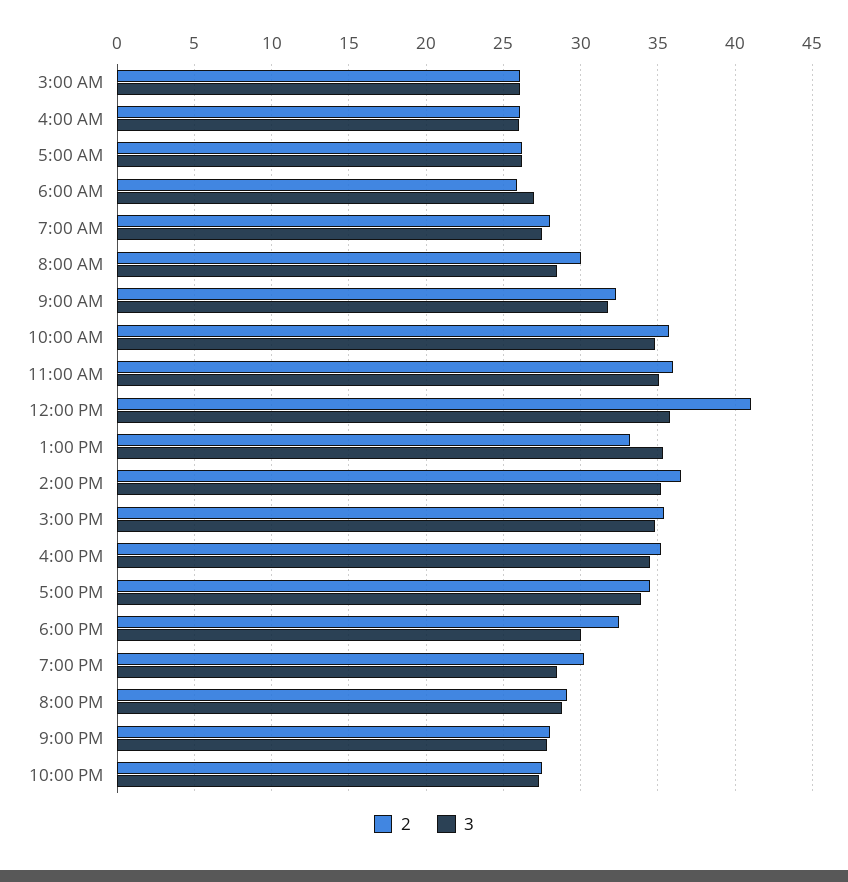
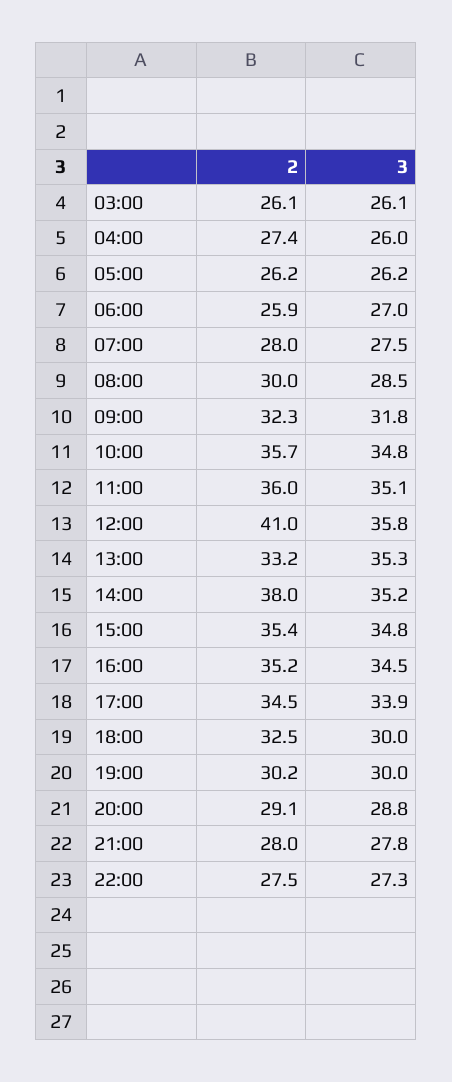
2, 4:00 AM: 26 -> 27.4
2, 2:00 PM: 36.5 -> 38
3, 7:00 PM: 28.5 -> 30

